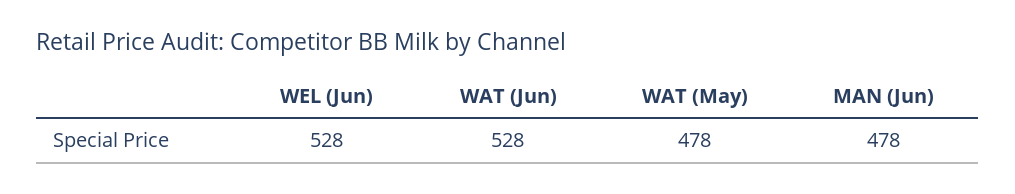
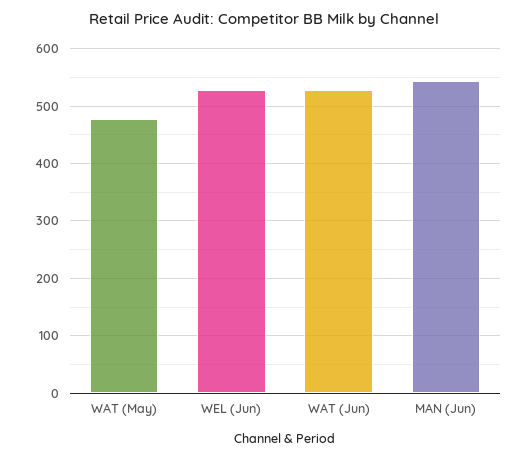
MAN (Jun): 478 -> 540

